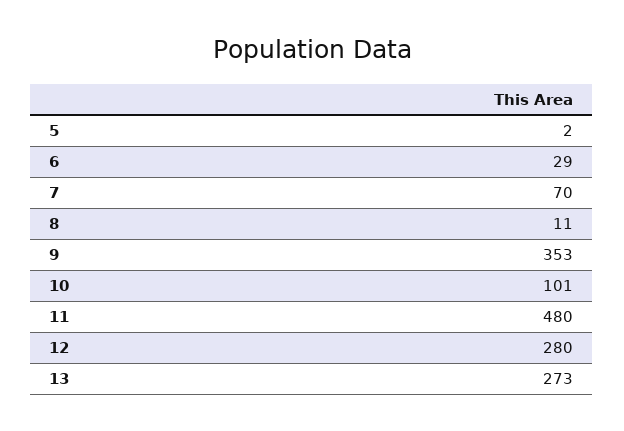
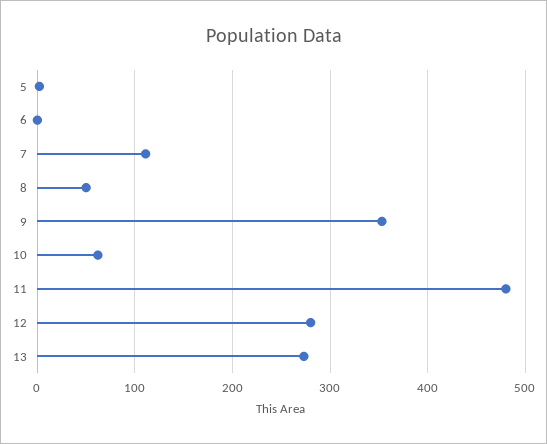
6: 29 -> 0
7: 70 -> 110
8: 11 -> 50
10: 101 -> 60

